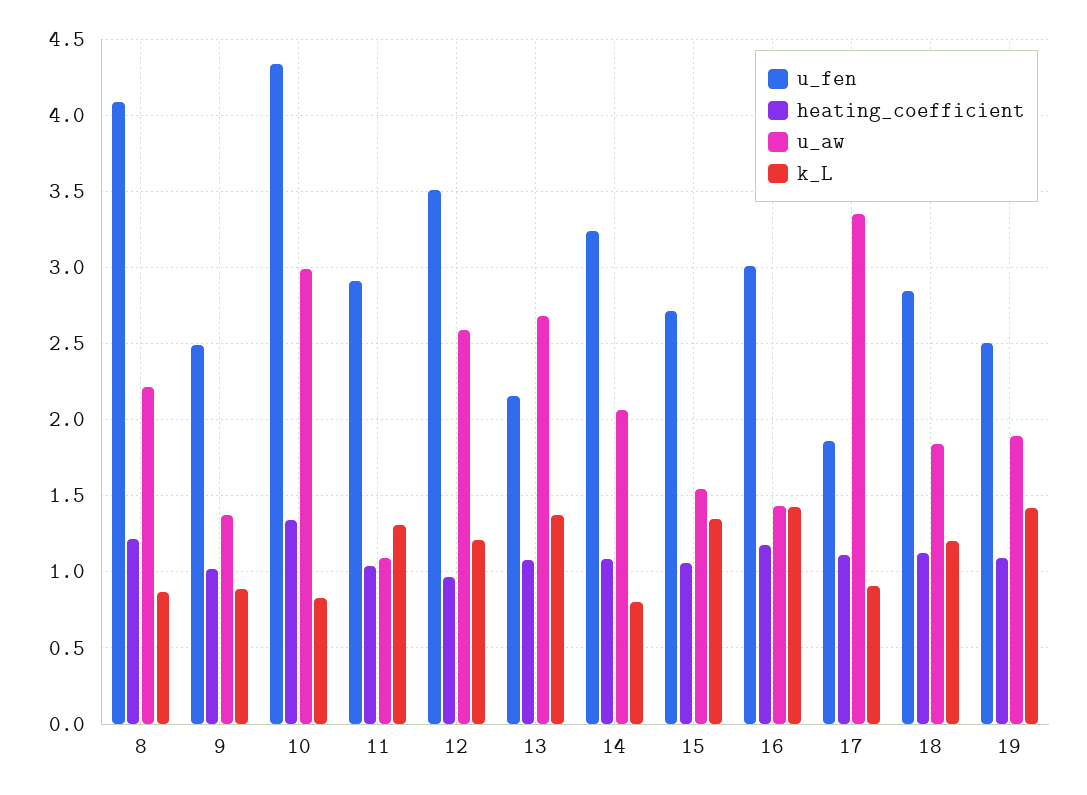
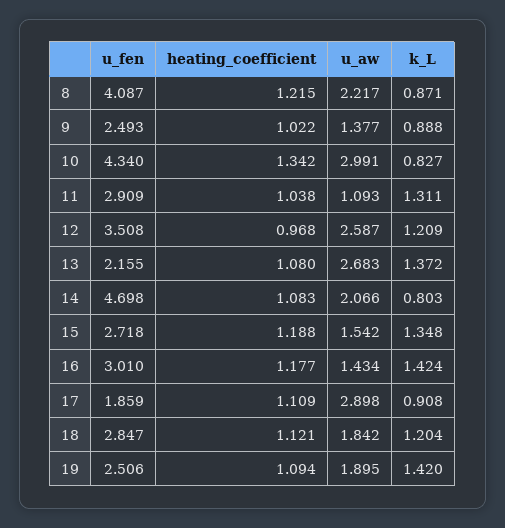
u_fen, 14: 3.25 -> 4.698
heating_coefficient, 15: 1.05 -> 1.188
u_aw, 17: 3.35 -> 2.898

